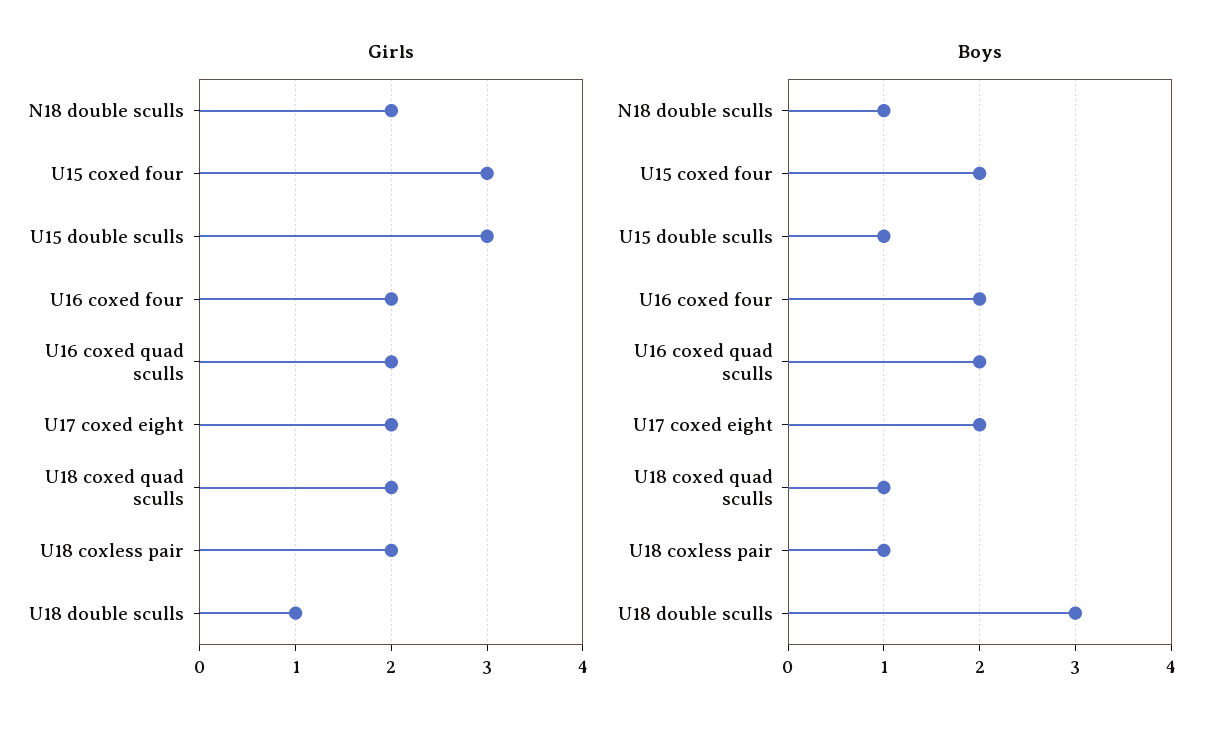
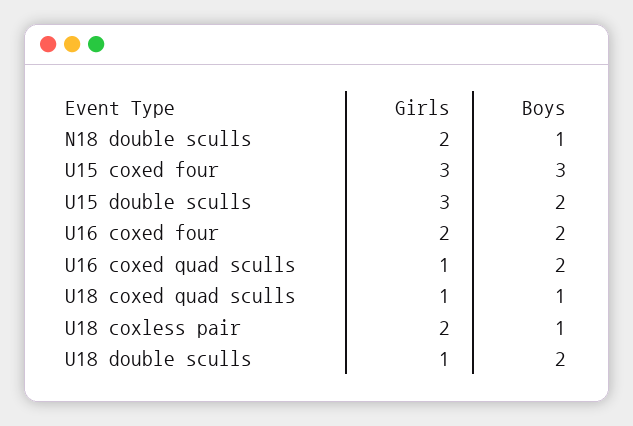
Girls, U16 coxed quad sculls: 2 -> 1
Girls, U17 coxed eight: 2 -> none
Girls, U18 coxed quad sculls: 2 -> 1
Boys, U15 coxed four: 2 -> 3
Boys, U15 double sculls: 1 -> 2
Boys, U17 coxed eight: 2 -> none
Boys, U18 double sculls: 3 -> 2

